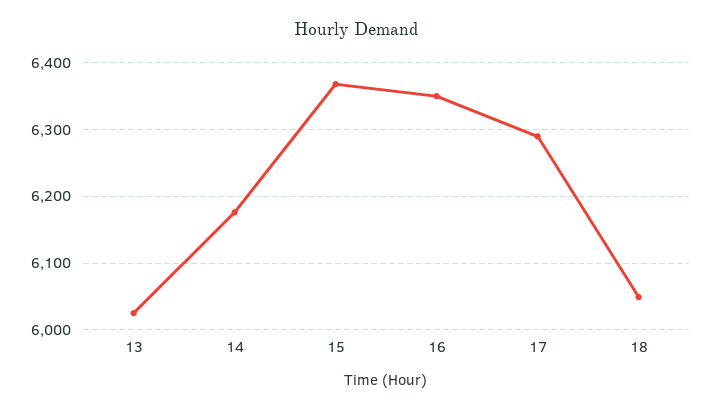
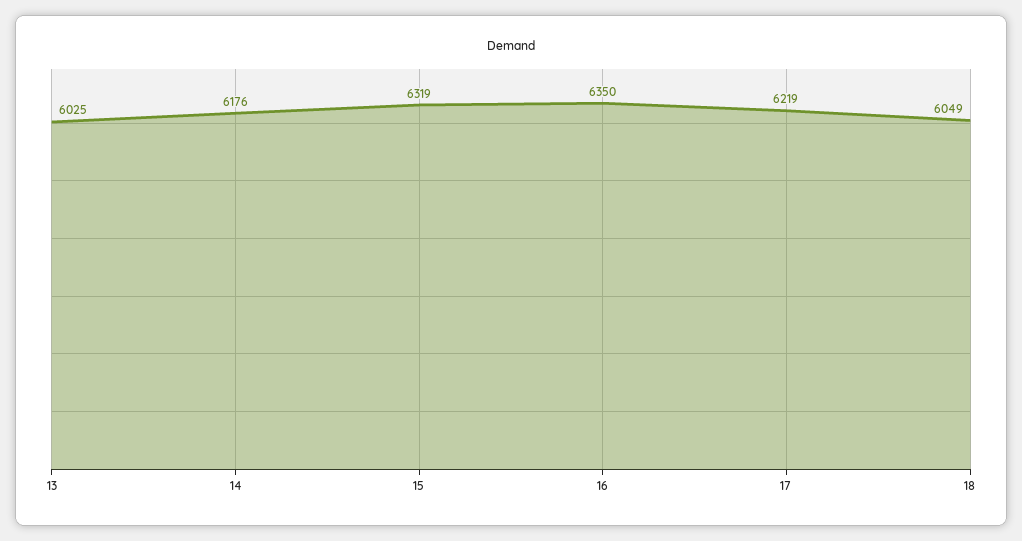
15: 6370 -> 6319
17: 6290 -> 6219

